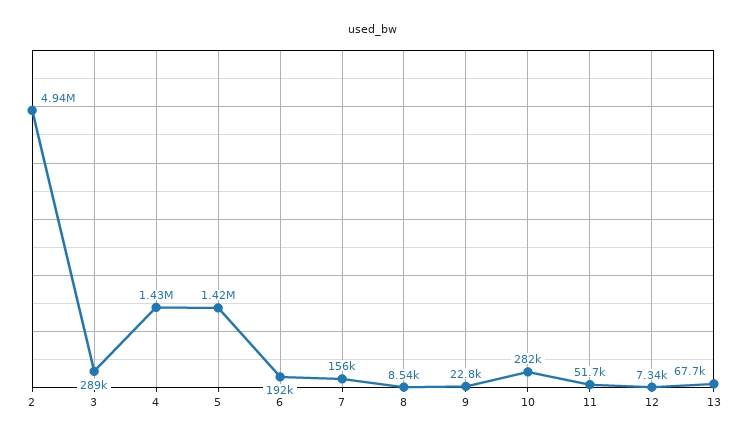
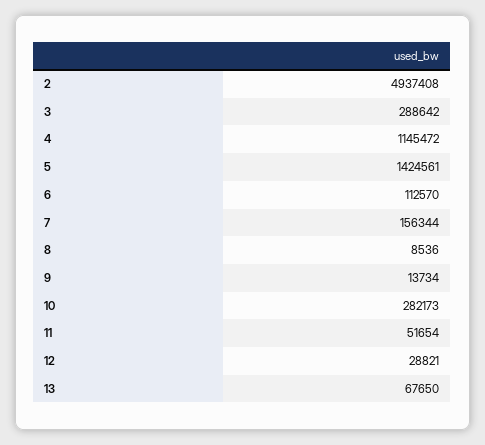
4: 1430000 -> 1145472
6: 192000 -> 112570
9: 22800 -> 13734
12: 7340 -> 28821

